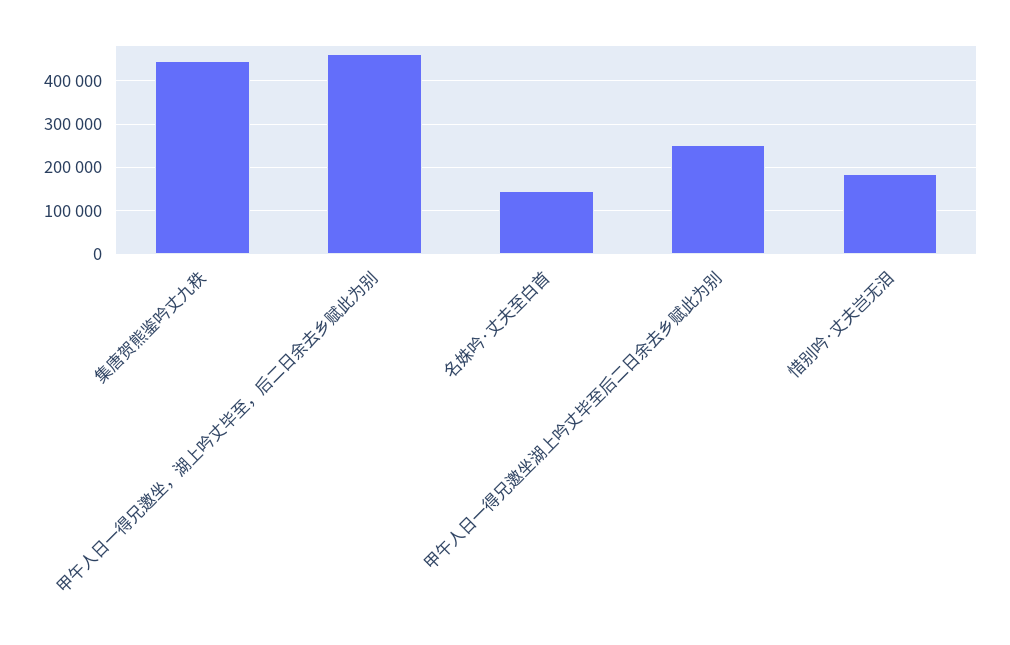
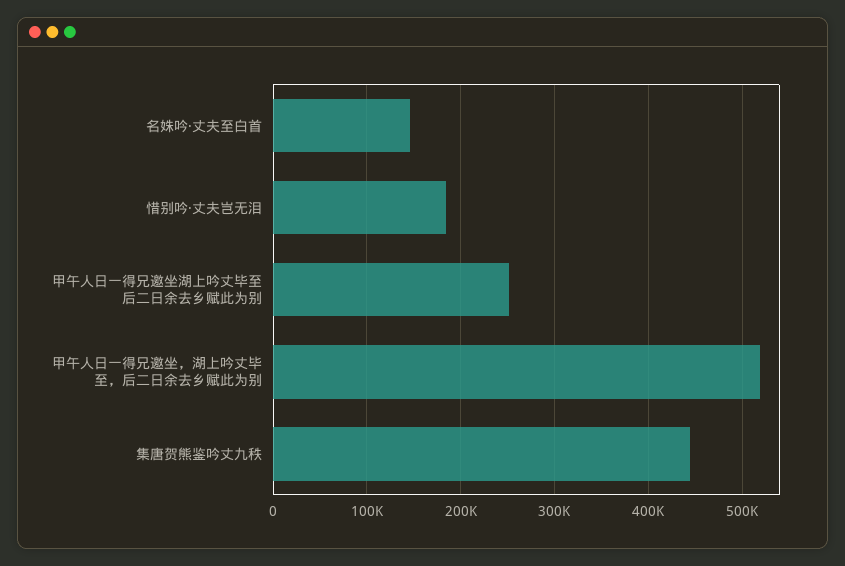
甲午人日一得兄邀坐，湖上吟丈毕至，后二日余去乡赋此为别: 460000 -> 520000

